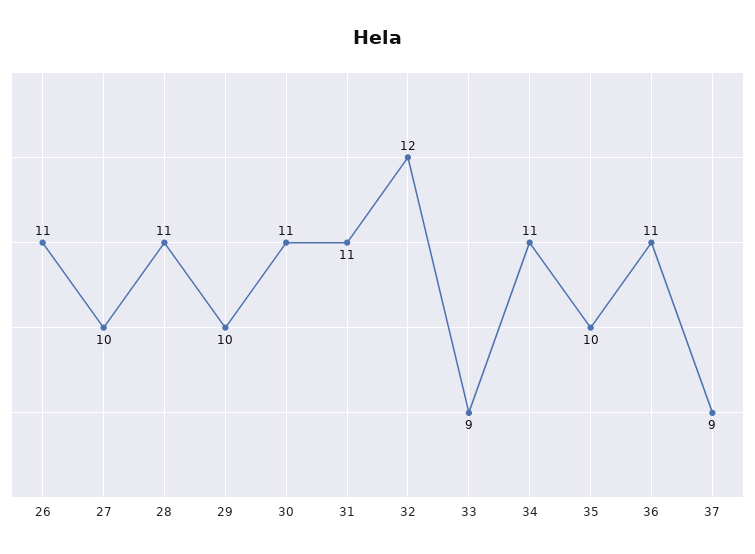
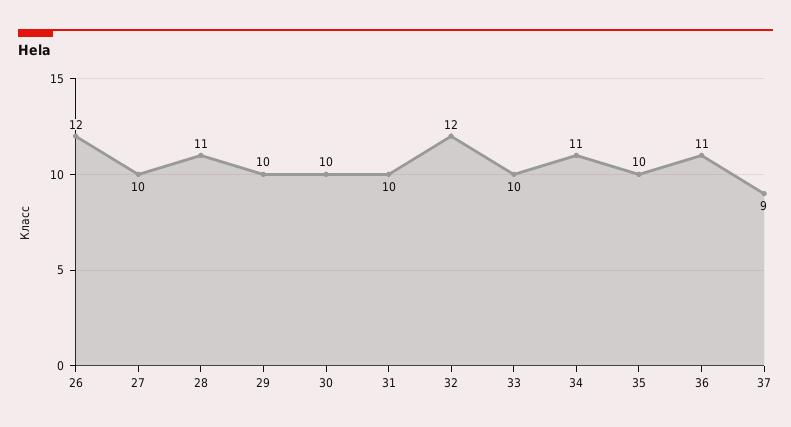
26: 11 -> 12
30: 11 -> 10
31: 11 -> 10
33: 9 -> 10

